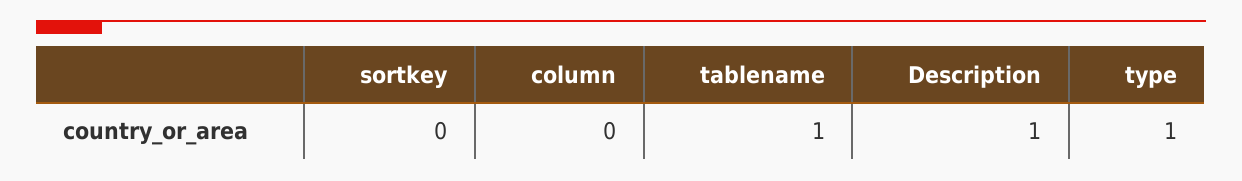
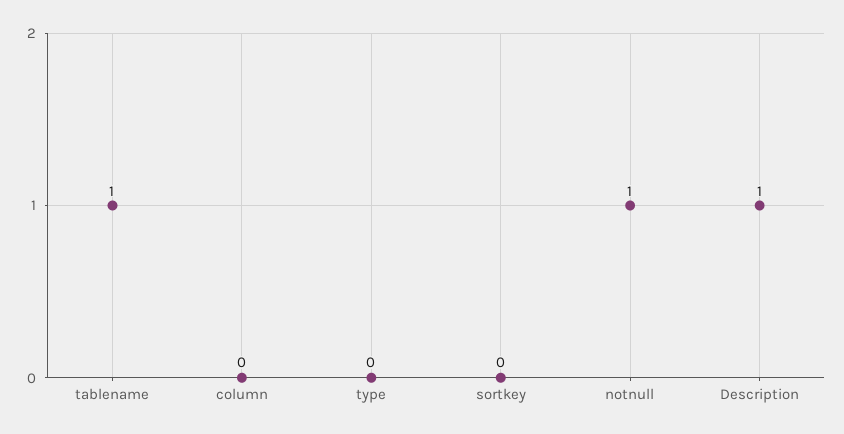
type: 1 -> 0
notnull: none -> 1

